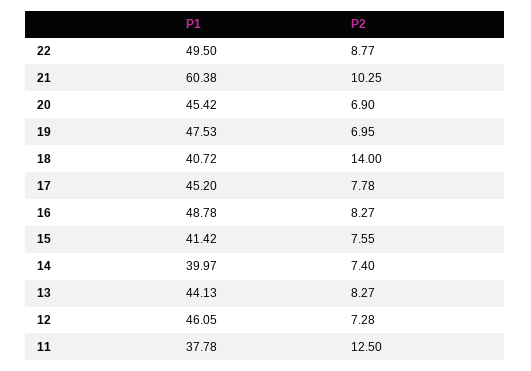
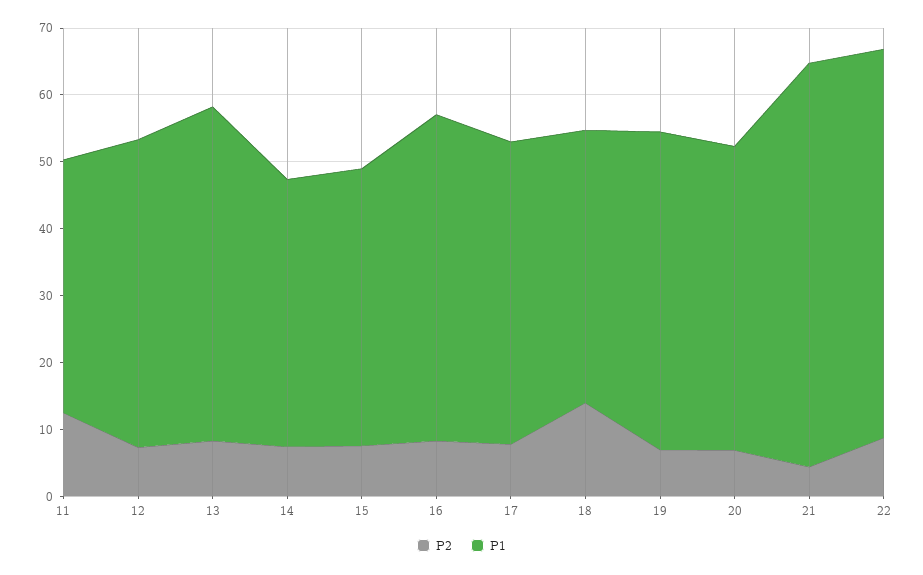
P1, 22: 49.5 -> 58
P2, 21: 10.25 -> 4
P1, 13: 44.13 -> 50

